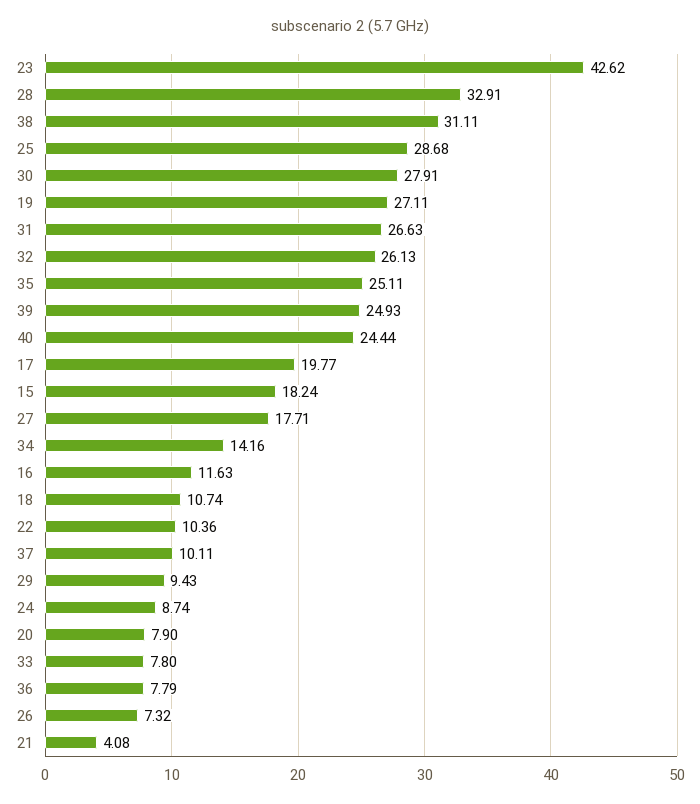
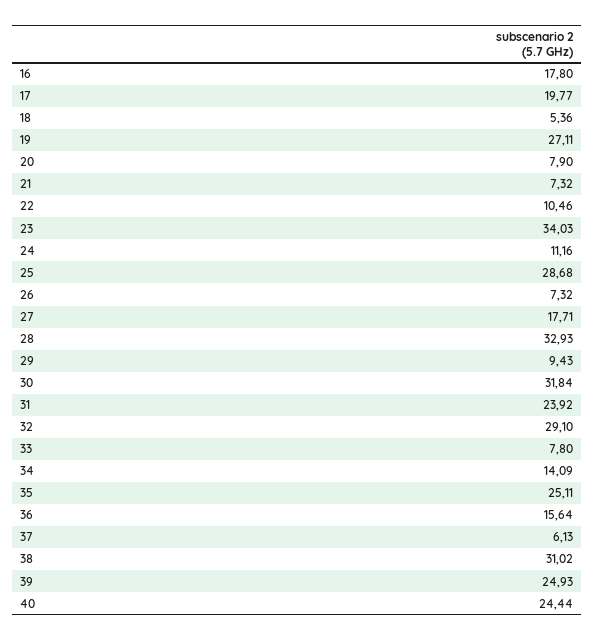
23: 42.62 -> 34.03
28: 32.91 -> 32.93
38: 31.11 -> 31.02
30: 27.91 -> 31.84
31: 26.63 -> 23.92
32: 26.13 -> 29.1
15: 18.24 -> none
34: 14.16 -> 14.09
16: 11.63 -> 17.8
18: 10.74 -> 5.36
22: 10.36 -> 10.46
37: 10.11 -> 6.13
24: 8.74 -> 11.16
36: 7.79 -> 15.64
21: 4.08 -> 7.32

